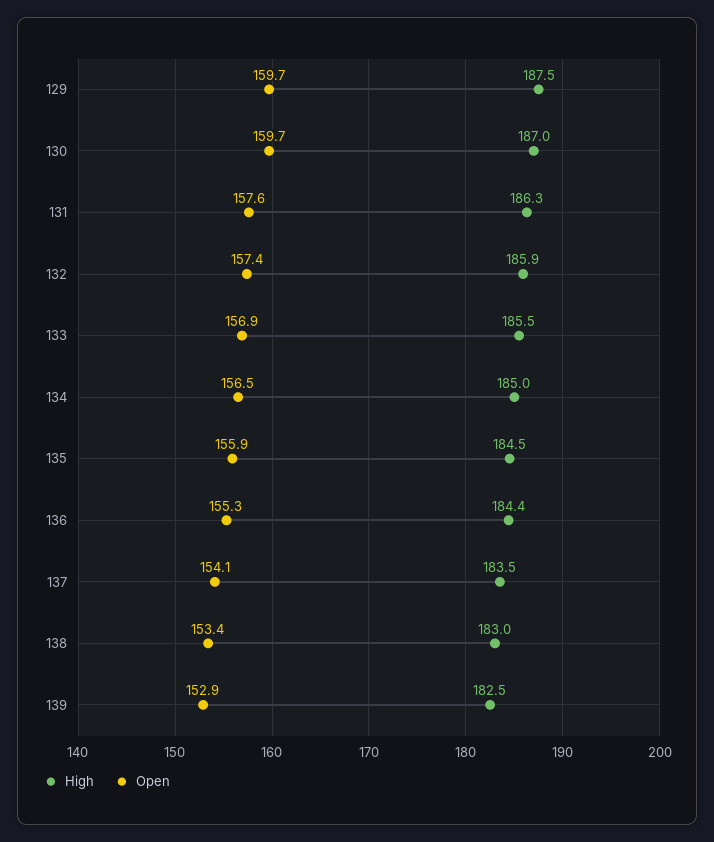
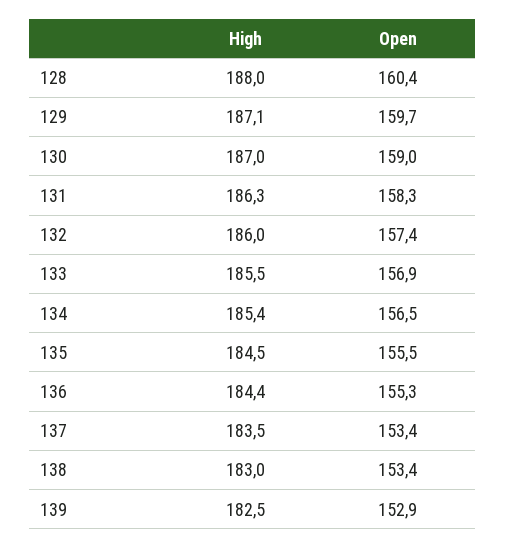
High, 129: 187.5 -> 187.1
Open, 130: 159.7 -> 159
Open, 131: 157.6 -> 158.3
High, 132: 185.9 -> 186
High, 134: 185 -> 185.4
Open, 135: 155.9 -> 155.5
Open, 137: 154.1 -> 153.4
High, 128: none -> 188
Open, 128: none -> 160.4

